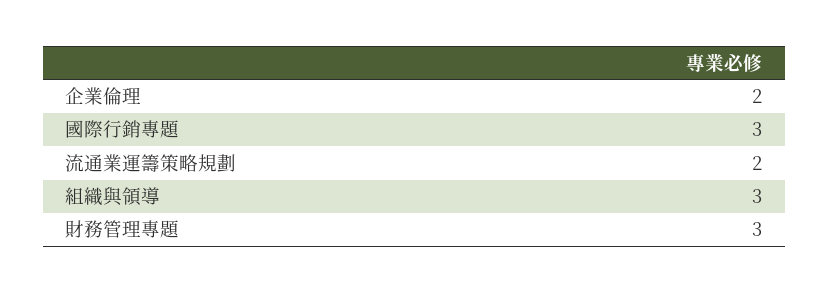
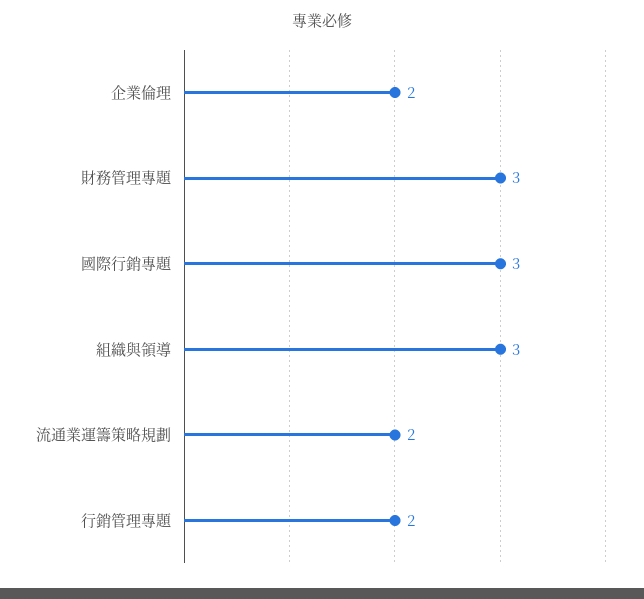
行銷管理專題: none -> 2

